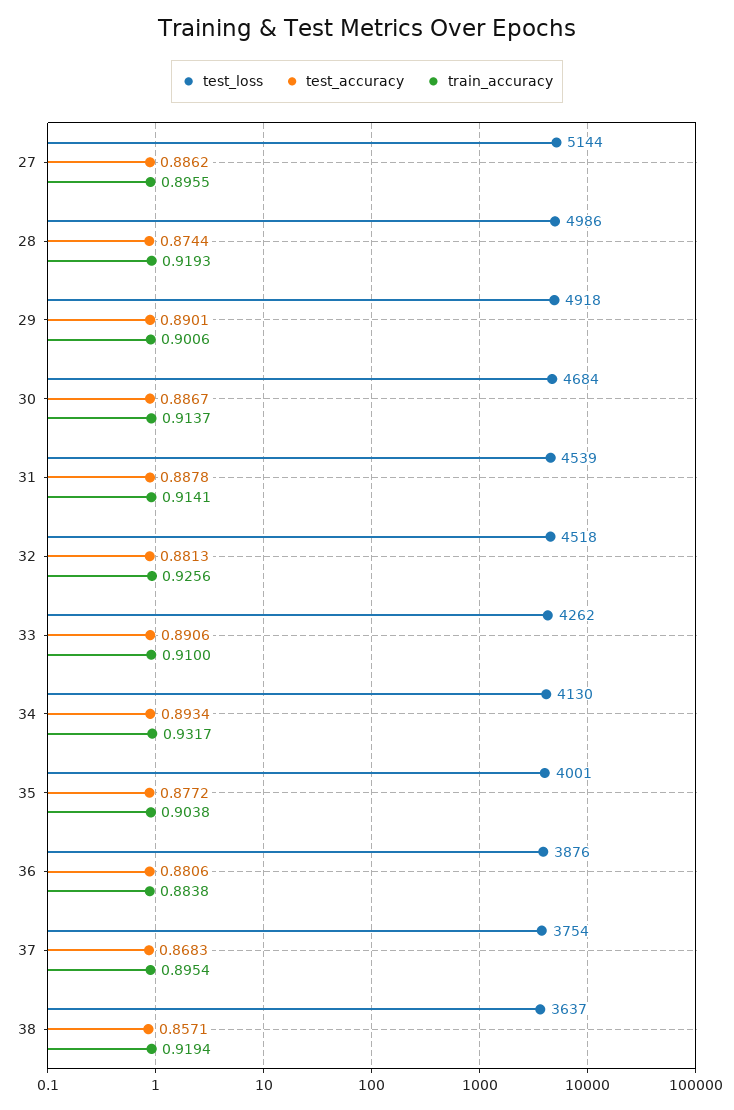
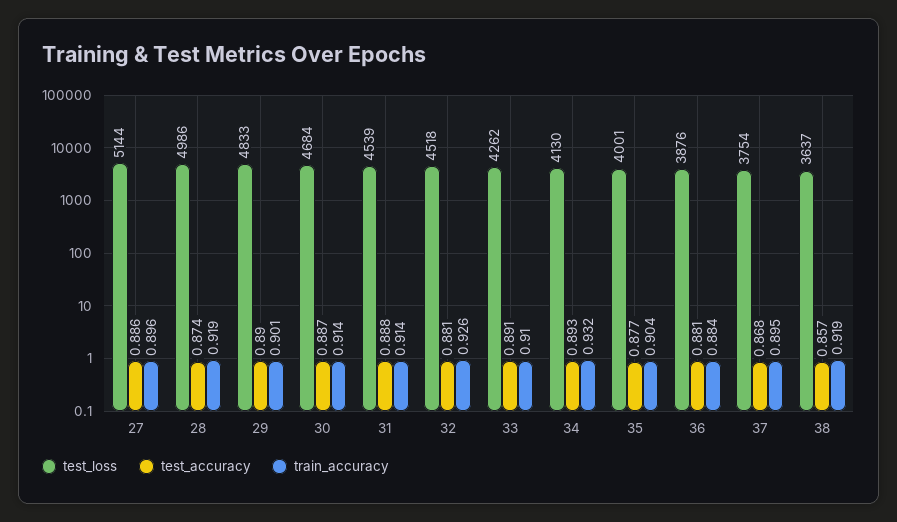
test_loss, 29: 4918 -> 4833

